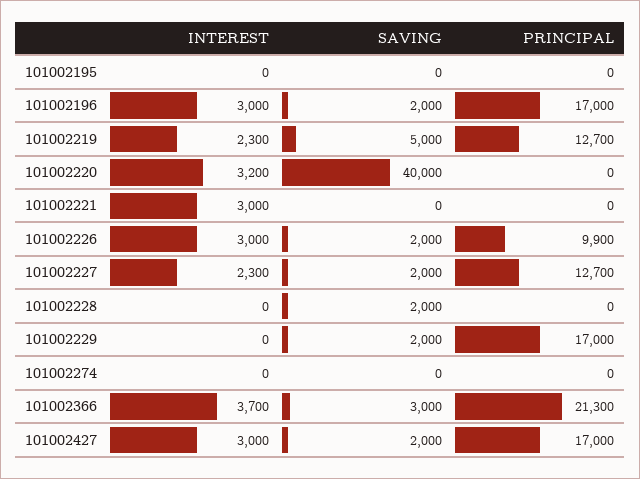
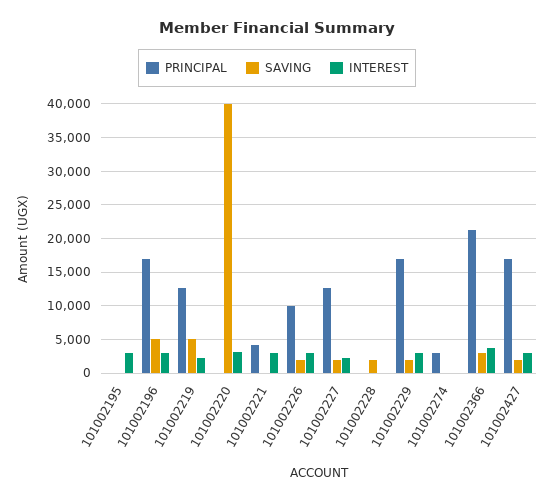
INTEREST, 101002195: 0 -> 3000
SAVING, 101002196: 2000 -> 5000
PRINCIPAL, 101002221: 0 -> 4000
INTEREST, 101002229: 0 -> 3000
PRINCIPAL, 101002274: 0 -> 3000

